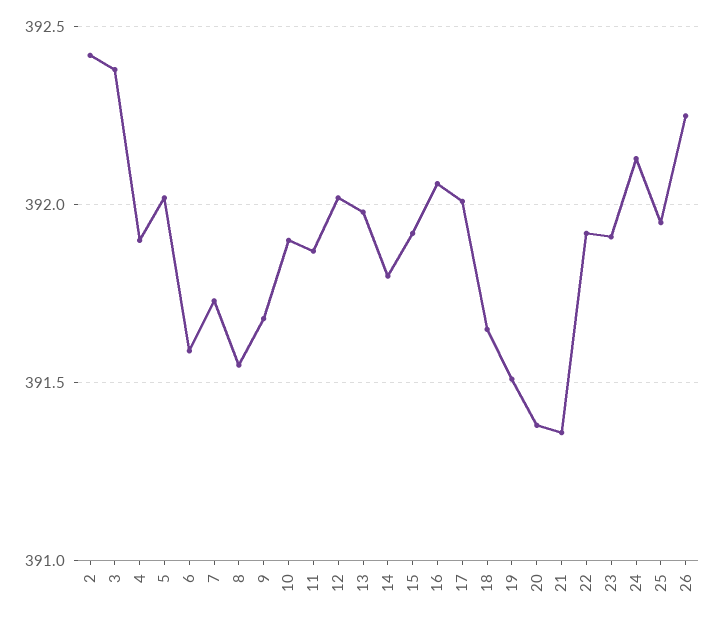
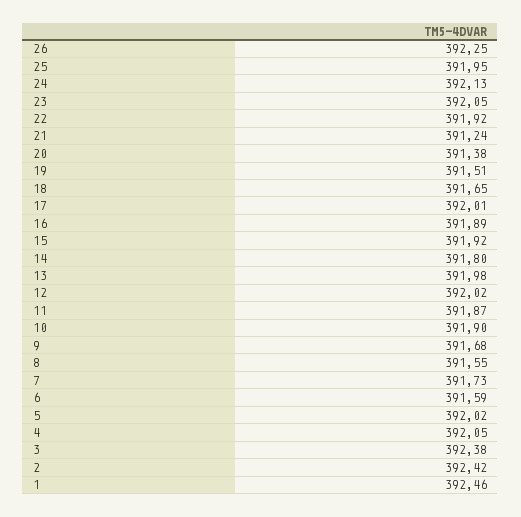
4: 391.9 -> 392.05
16: 392.05 -> 391.89
21: 391.35 -> 391.24
23: 391.9 -> 392.05
1: none -> 392.46

